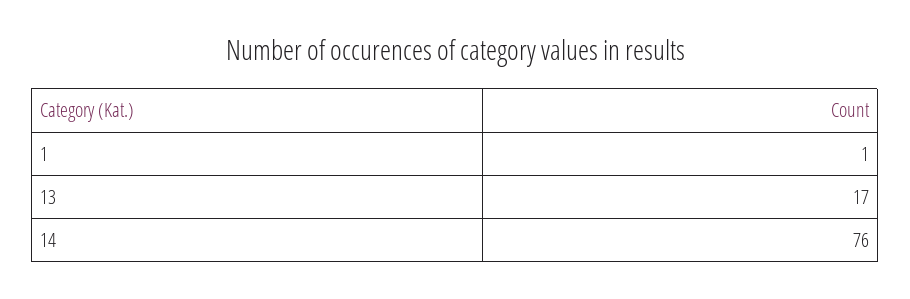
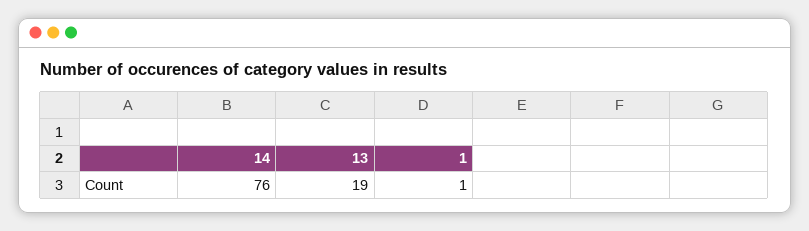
13: 17 -> 19

